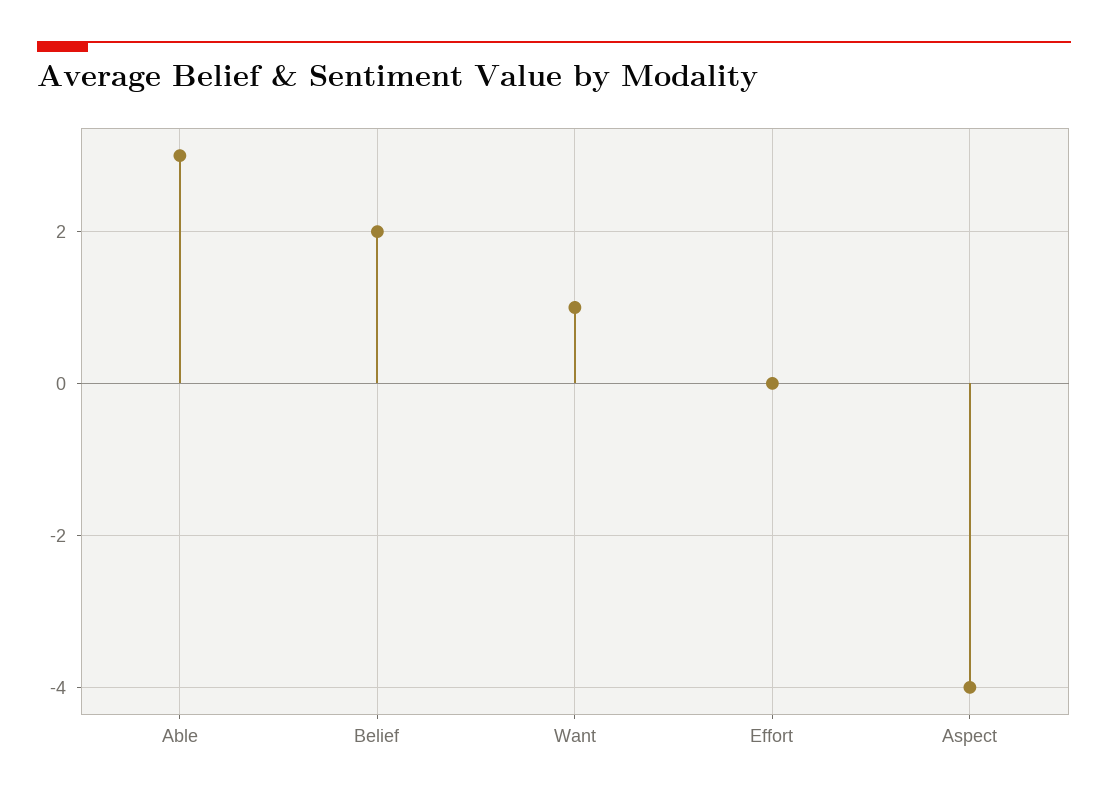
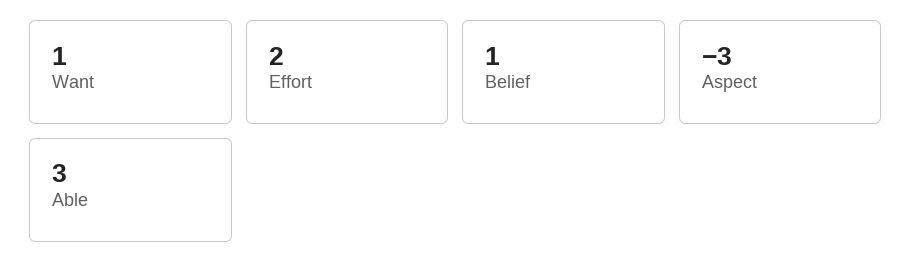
Belief: 2 -> 1
Effort: 0 -> 2
Aspect: -4 -> -3

